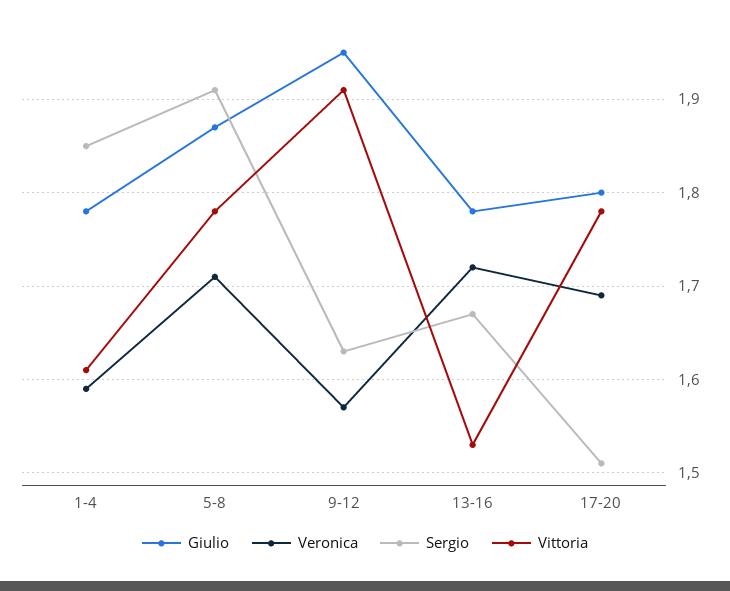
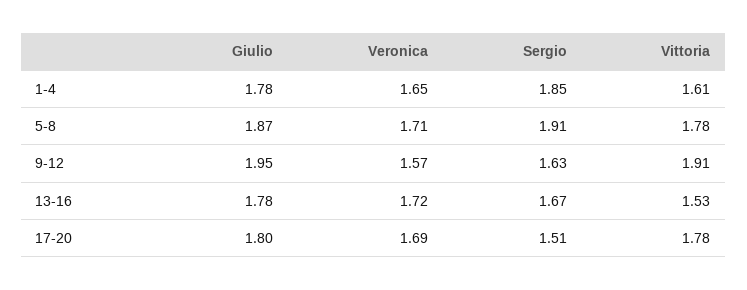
Veronica, 1-4: 1.59 -> 1.65

